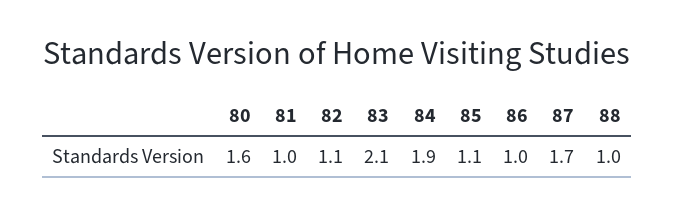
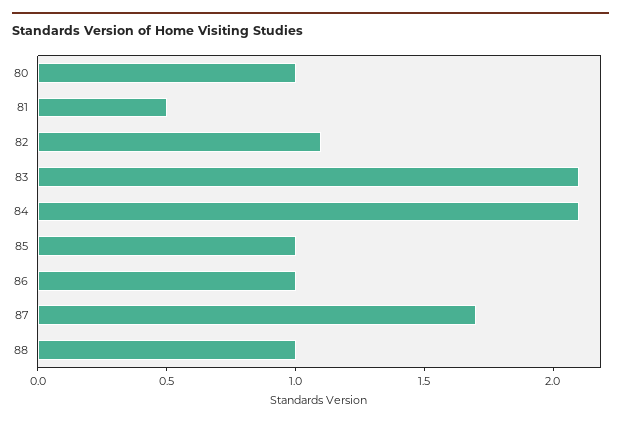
80: 1.6 -> 1
81: 1 -> 0.5
84: 1.9 -> 2.1
85: 1.1 -> 1

